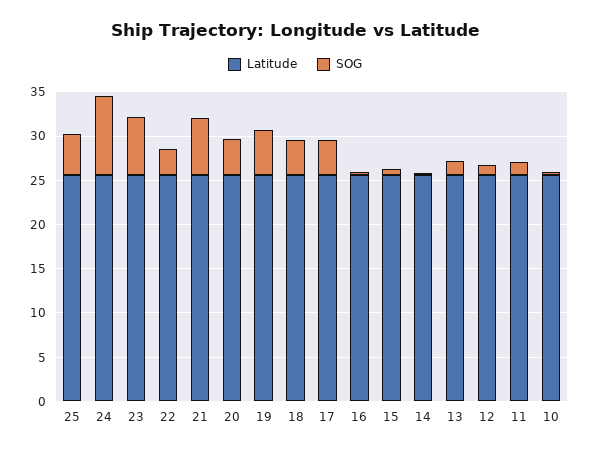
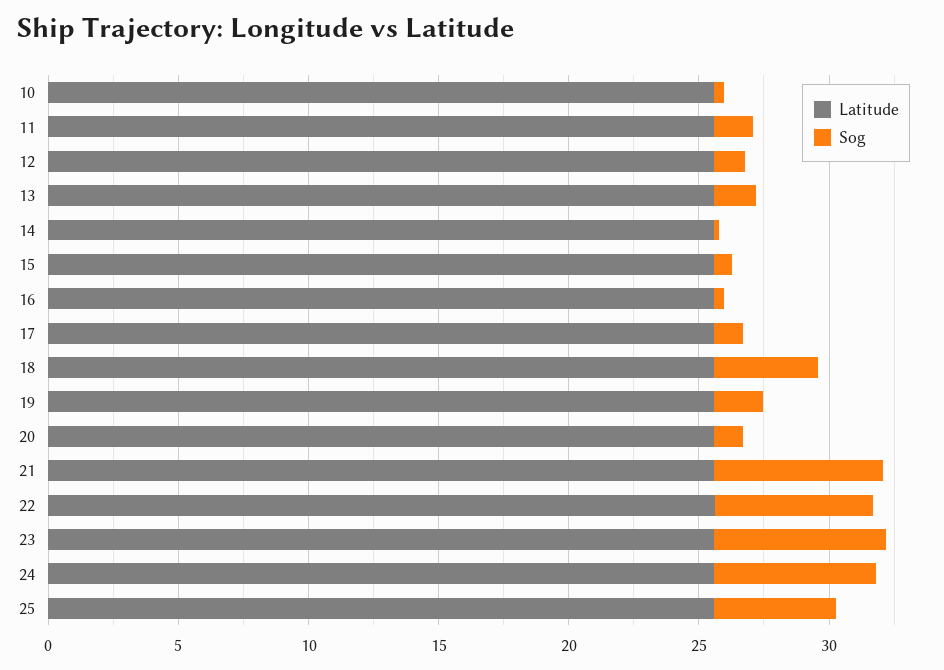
SOG, 24: 9 -> 6
SOG, 22: 3 -> 6
SOG, 20: 4 -> 1
SOG, 19: 5 -> 2
SOG, 17: 4 -> 1

